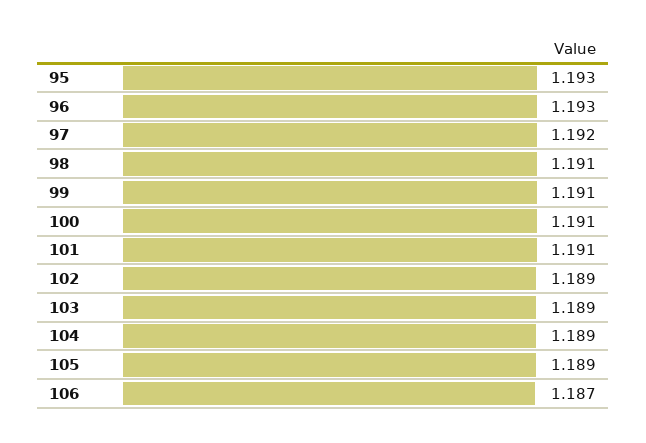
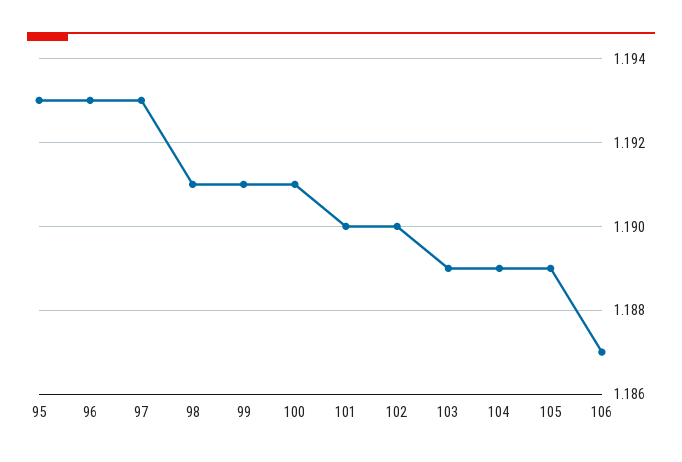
97: 1.192 -> 1.193
101: 1.191 -> 1.19
102: 1.189 -> 1.19

